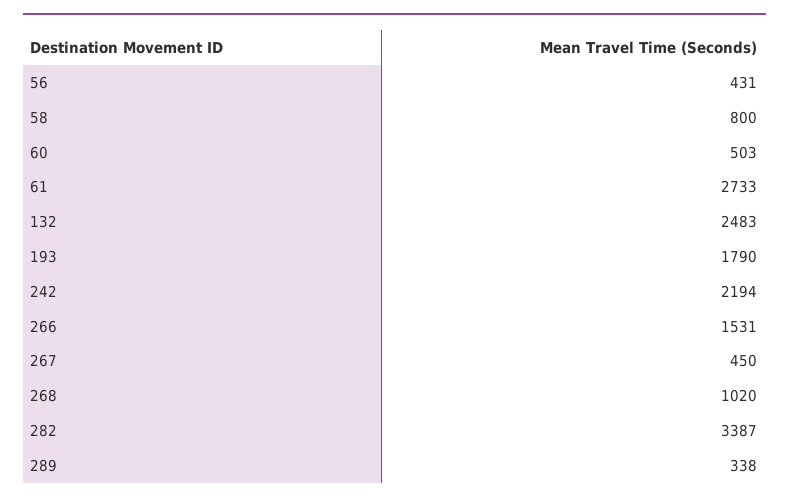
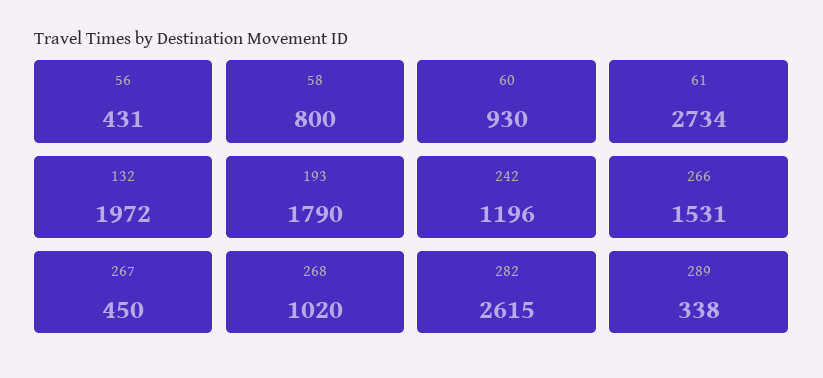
60: 503 -> 930
61: 2733 -> 2734
132: 2483 -> 1972
242: 2194 -> 1196
282: 3387 -> 2615

